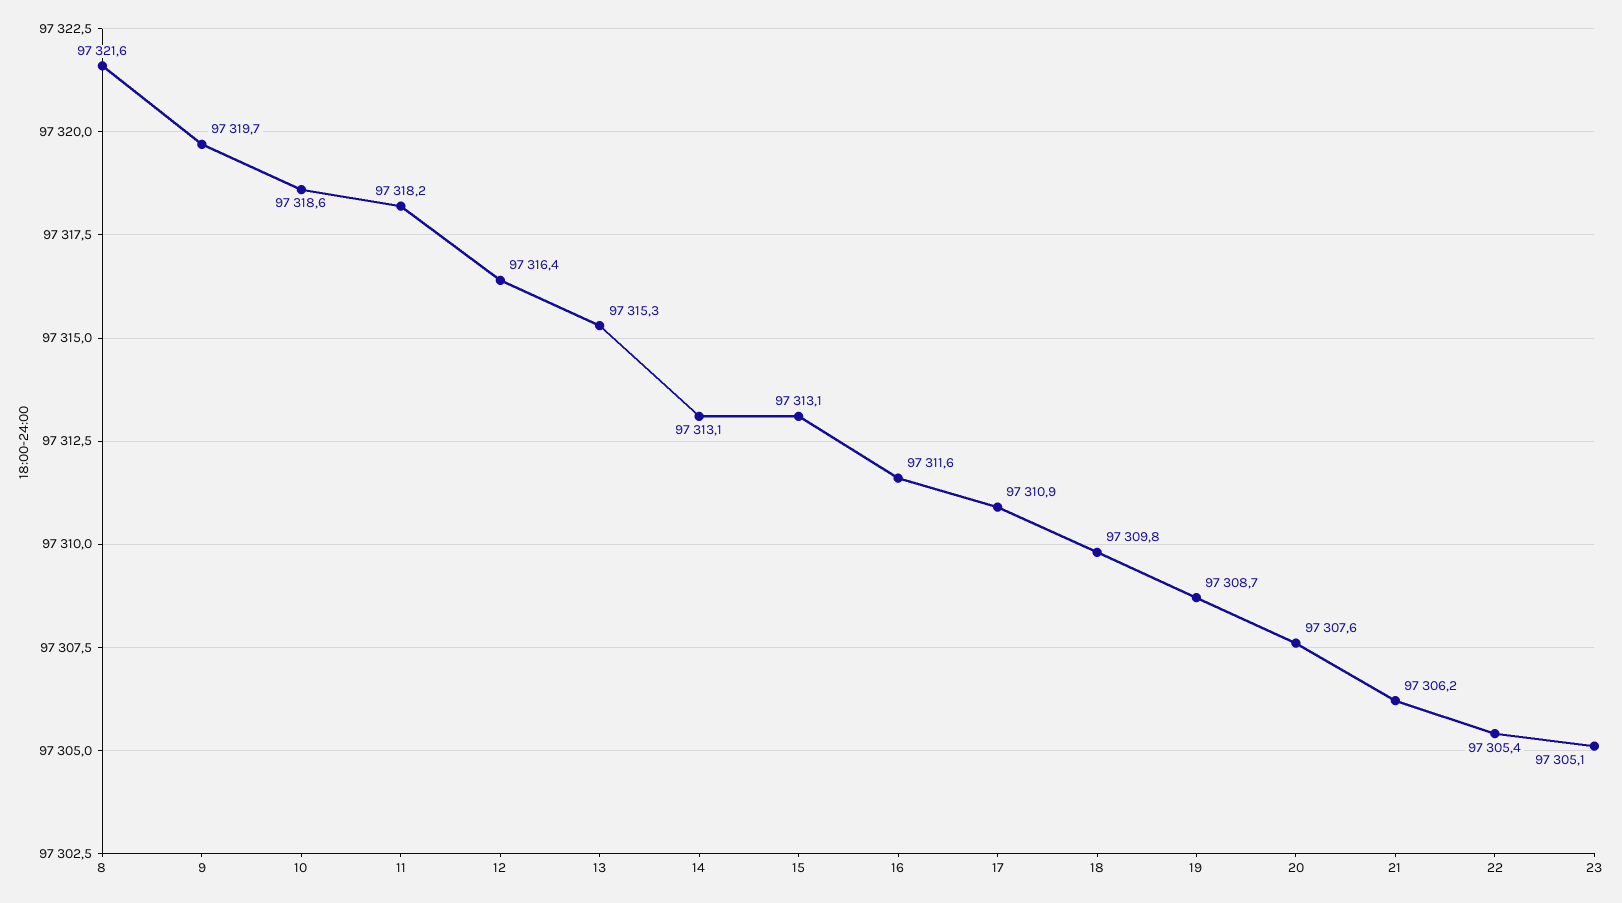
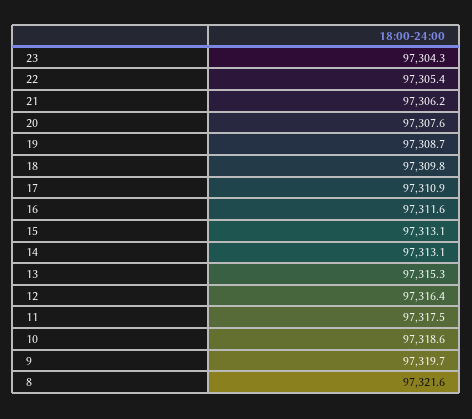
11: 97318.2 -> 97317.5
23: 97305.1 -> 97304.3

